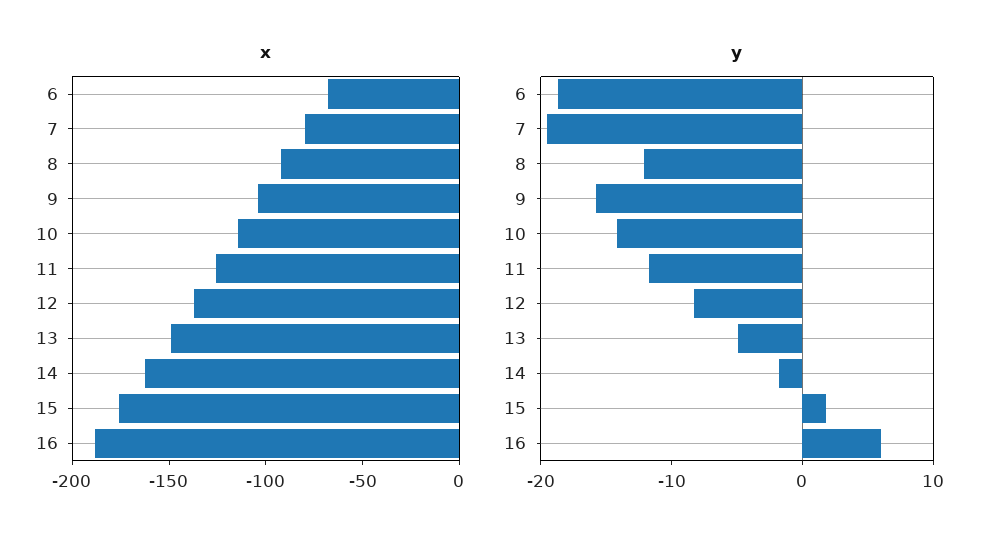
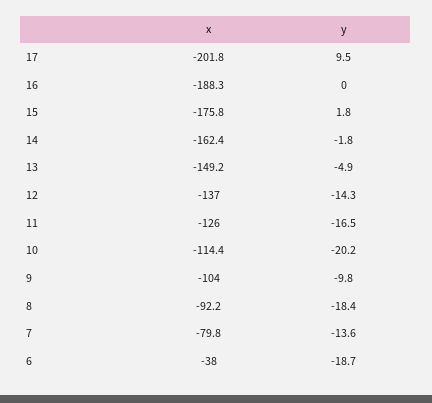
x, 6: -70 -> -38
y, 7: -20 -> -13.6
y, 8: -12 -> -18.4
y, 9: -16 -> -9.8
y, 10: -14 -> -20.2
y, 11: -12 -> -16.5
y, 12: -8 -> -14.3
y, 16: 6 -> 0
x, 17: none -> -201.8
y, 17: none -> 9.5

